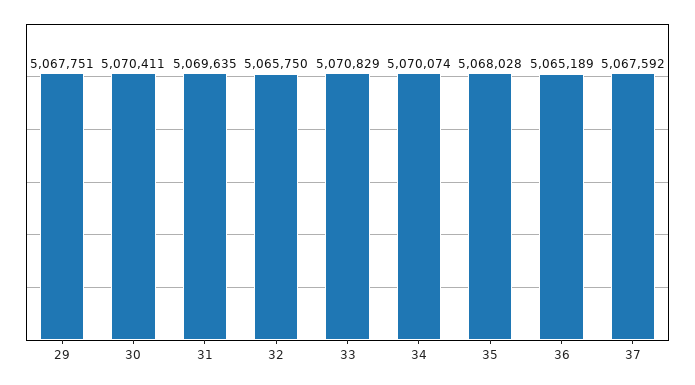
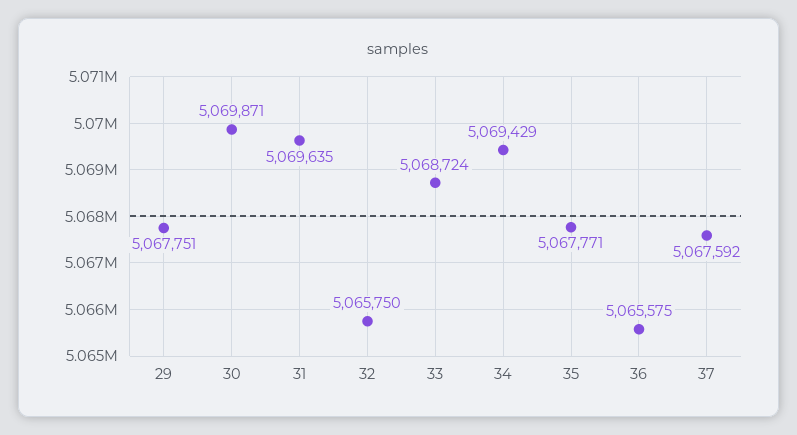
30: 5070411 -> 5069871
33: 5070829 -> 5068724
34: 5070074 -> 5069429
35: 5068028 -> 5067771
36: 5065189 -> 5065575

